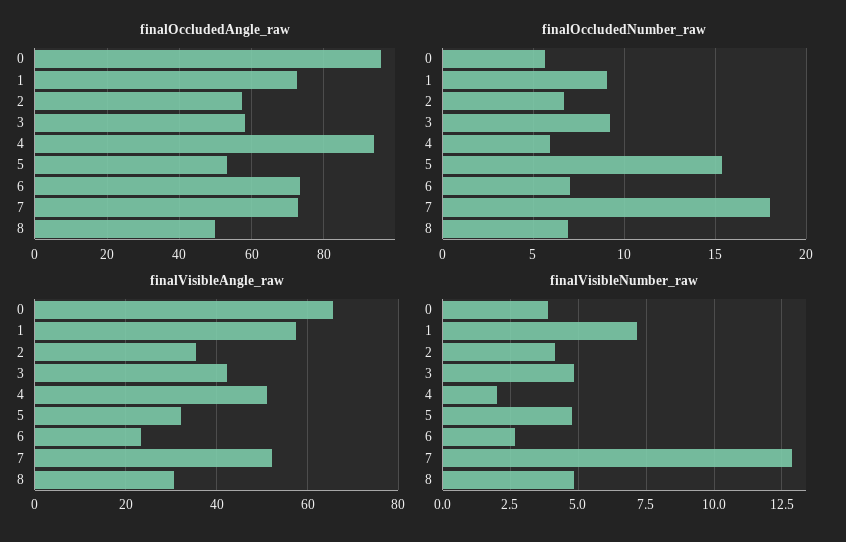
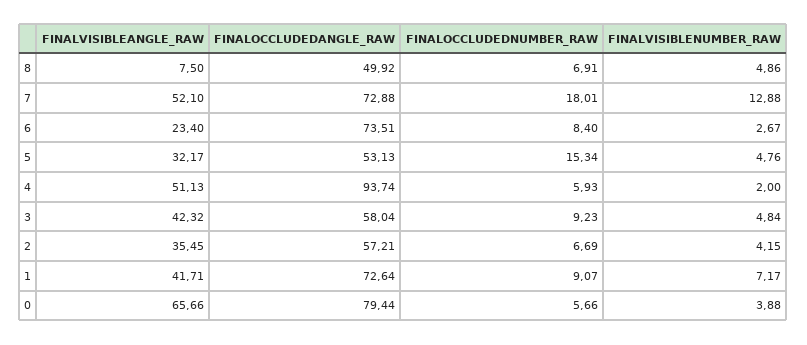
finalOccludedAngle_raw, 0: 96 -> 79.44
finalOccludedNumber_raw, 6: 7 -> 8.4
finalVisibleAngle_raw, 1: 58 -> 41.71
finalVisibleAngle_raw, 8: 30 -> 7.5

